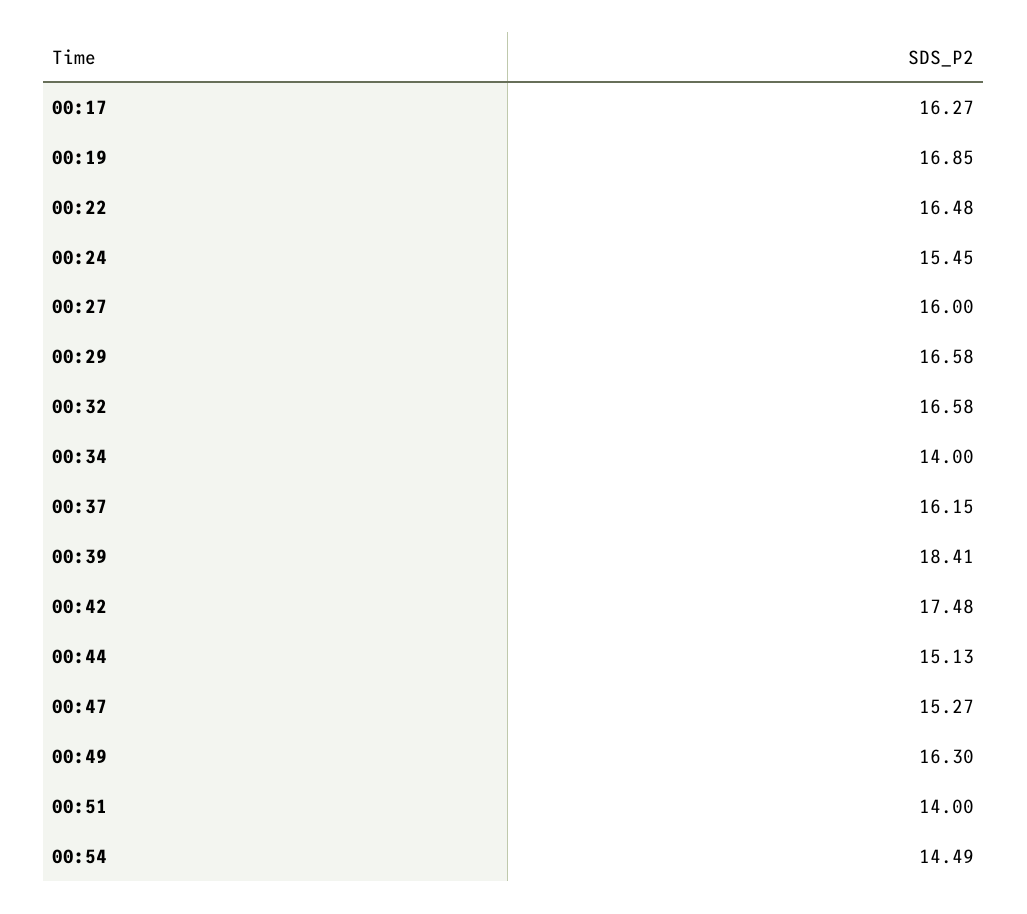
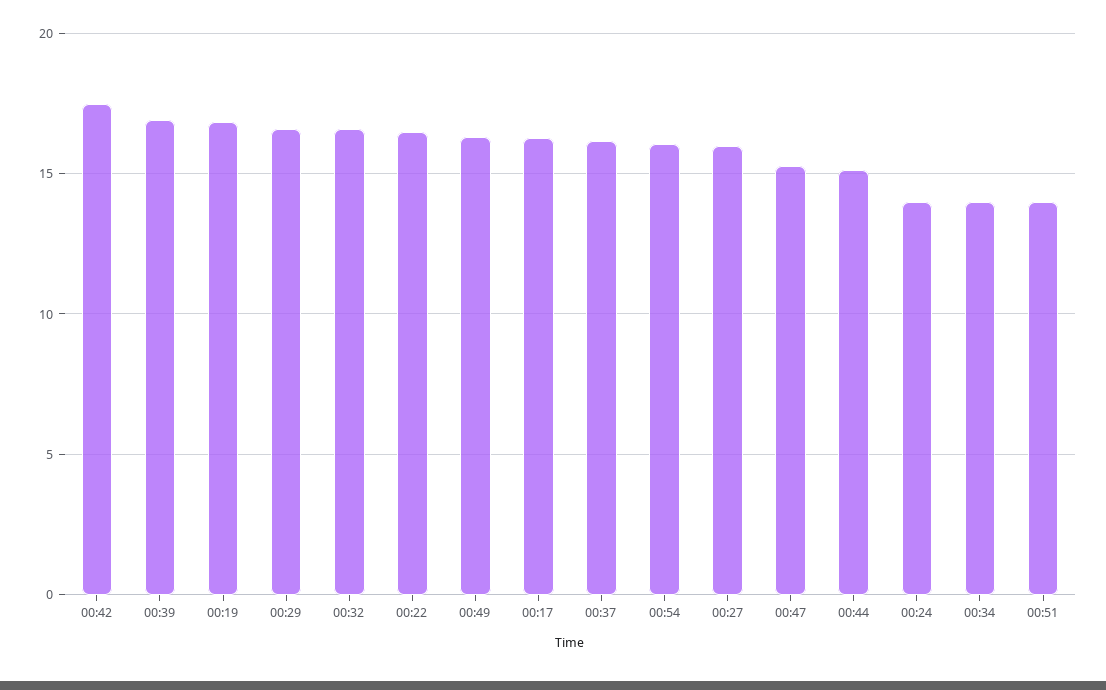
00:24: 15.45 -> 14
00:39: 18.41 -> 17
00:54: 14.49 -> 16

